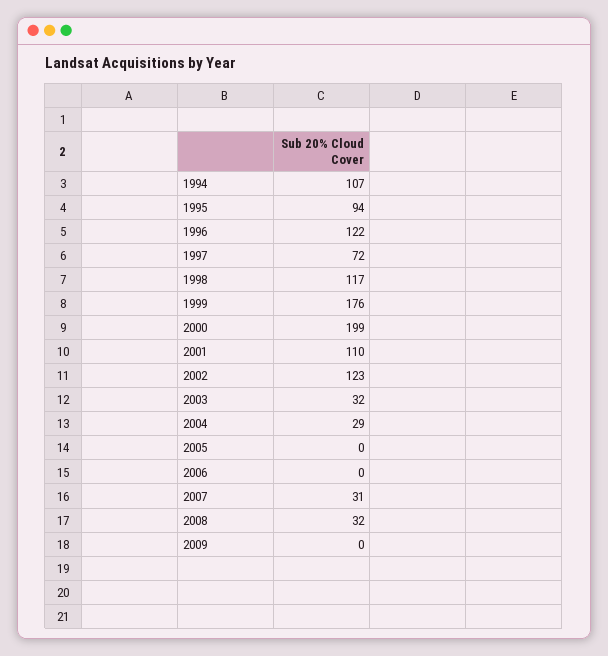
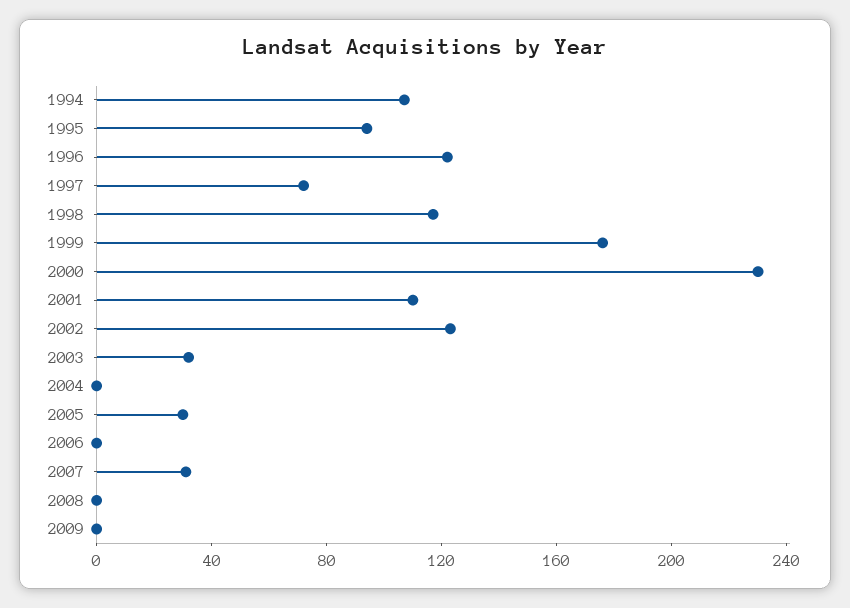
2000: 199 -> 230
2004: 29 -> 0
2005: 0 -> 30
2008: 32 -> 0

